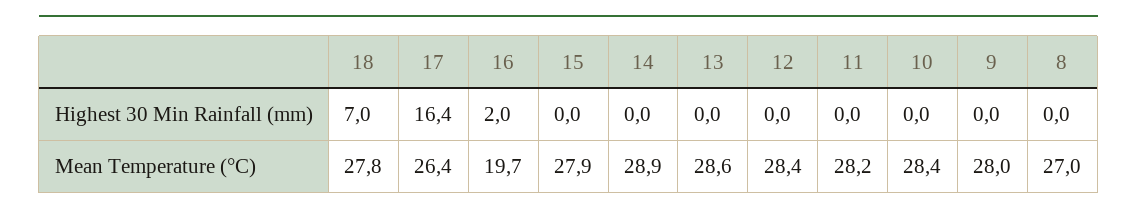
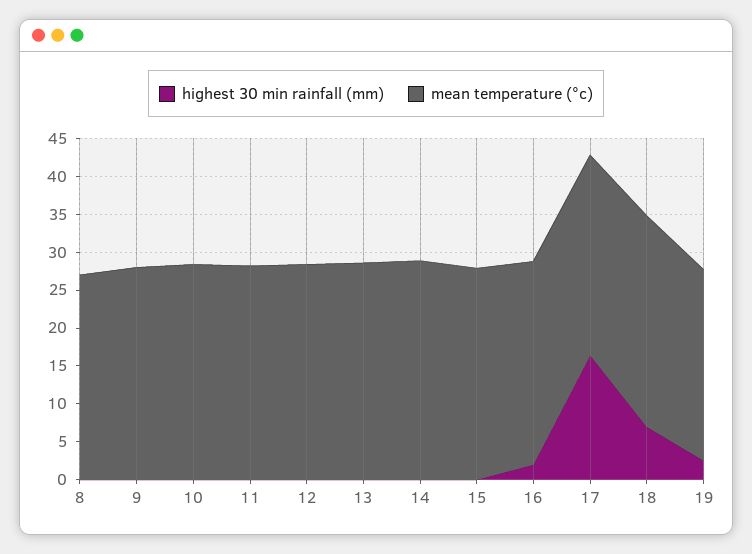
Mean Temperature (°C), 16: 19.7 -> 27.5
Highest 30 Min Rainfall (mm), 19: none -> 2.5
Mean Temperature (°C), 19: none -> 25

